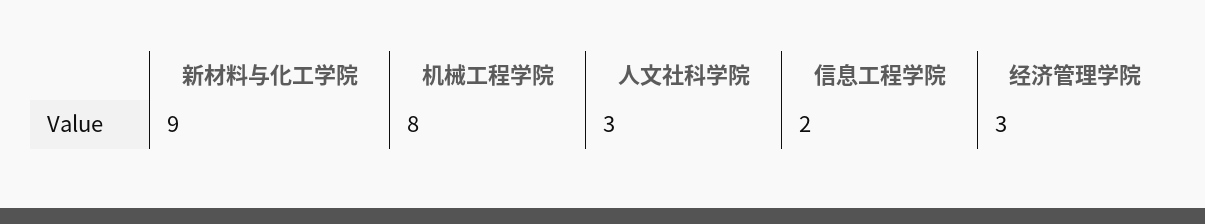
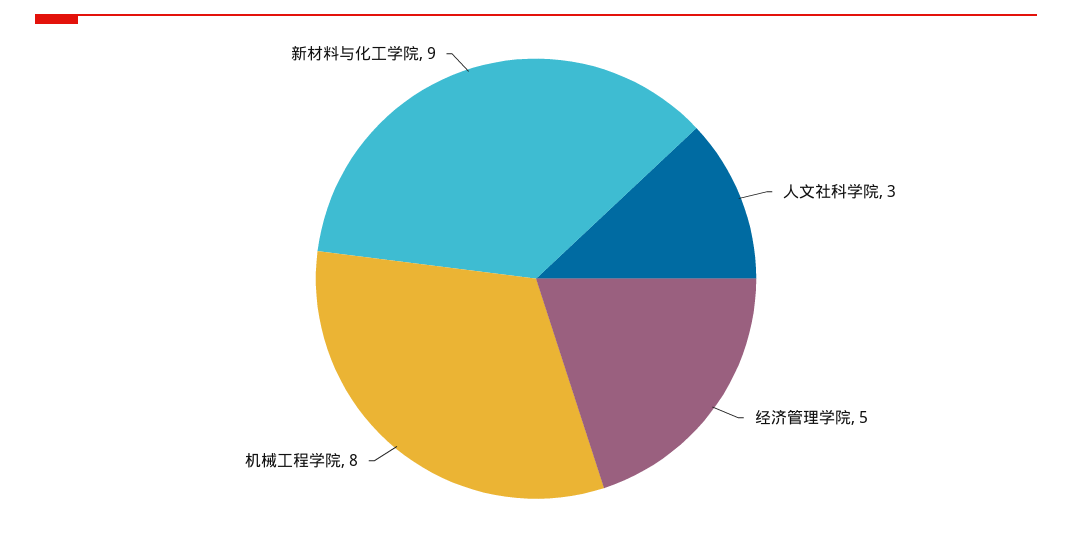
信息工程学院: 2 -> none
经济管理学院: 3 -> 5

